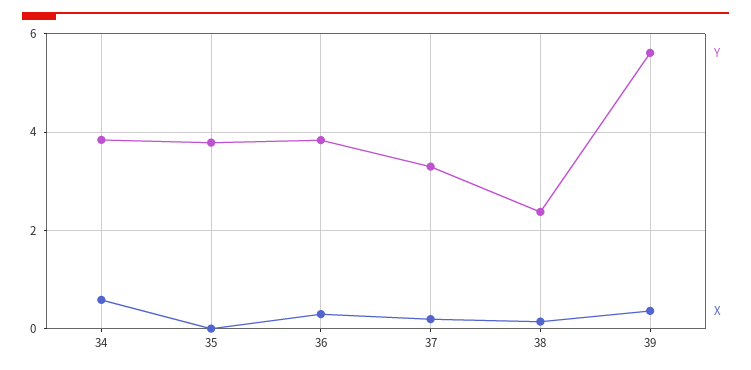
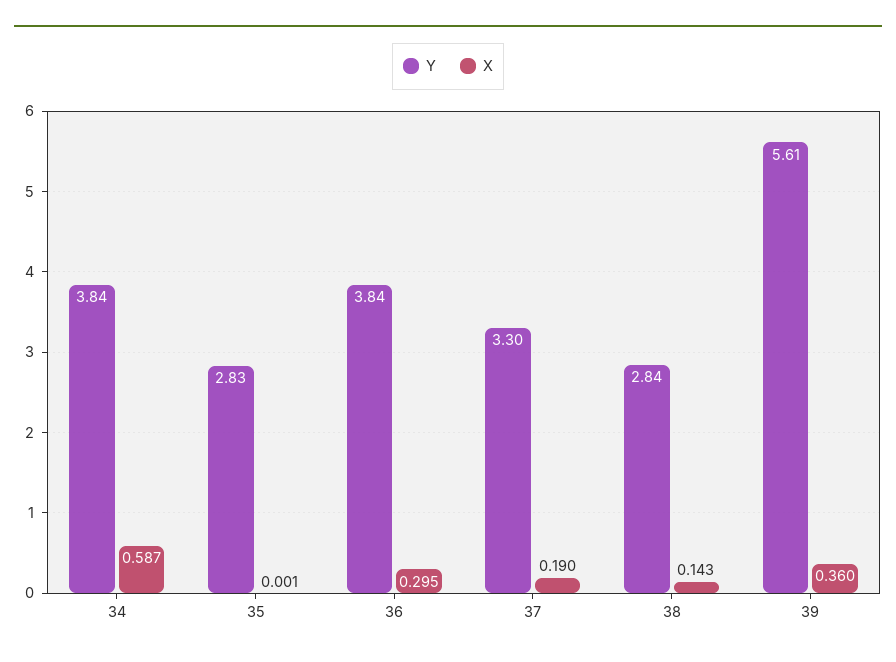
Y, 35: 3.8 -> 2.83
Y, 38: 2.4 -> 2.84

